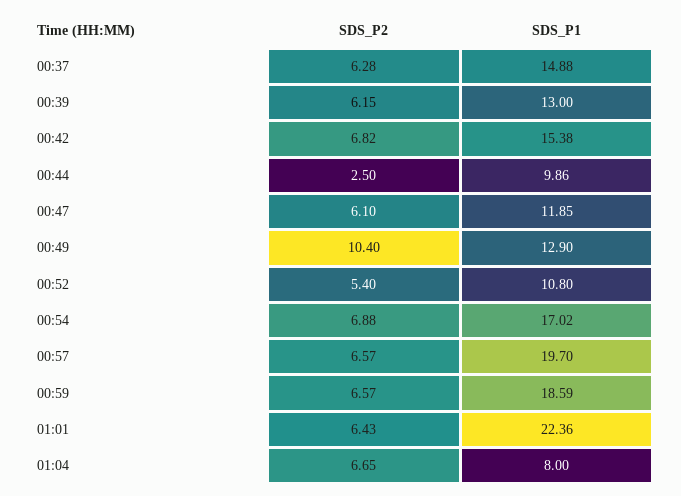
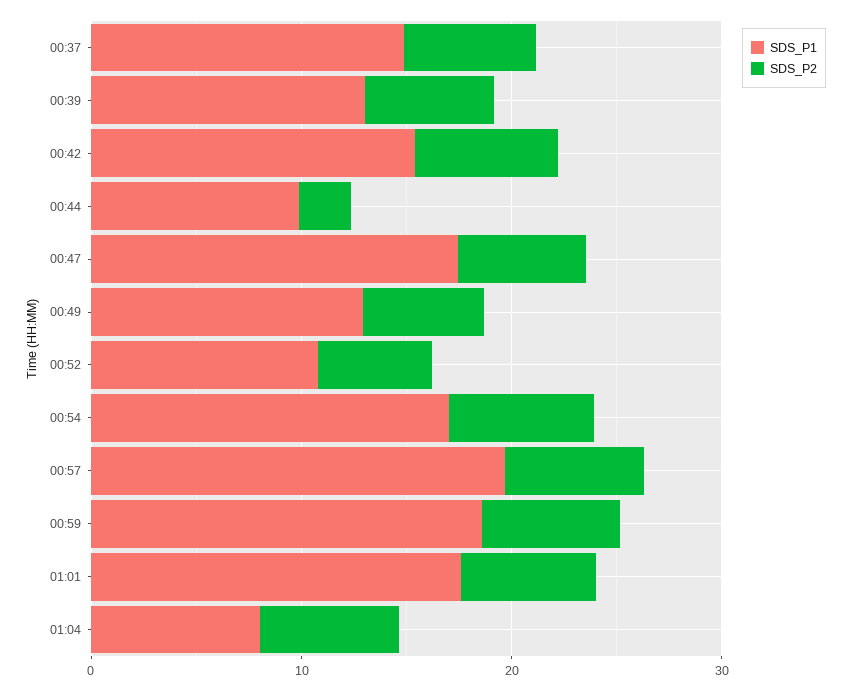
SDS_P1, 00:47: 11.85 -> 18
SDS_P2, 00:49: 10.4 -> 6
SDS_P1, 01:01: 22.36 -> 18

